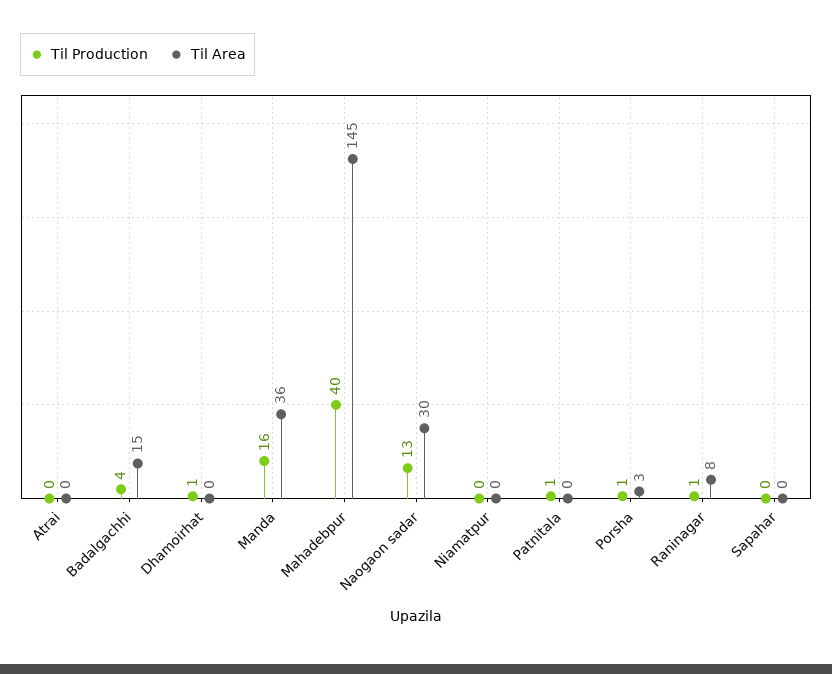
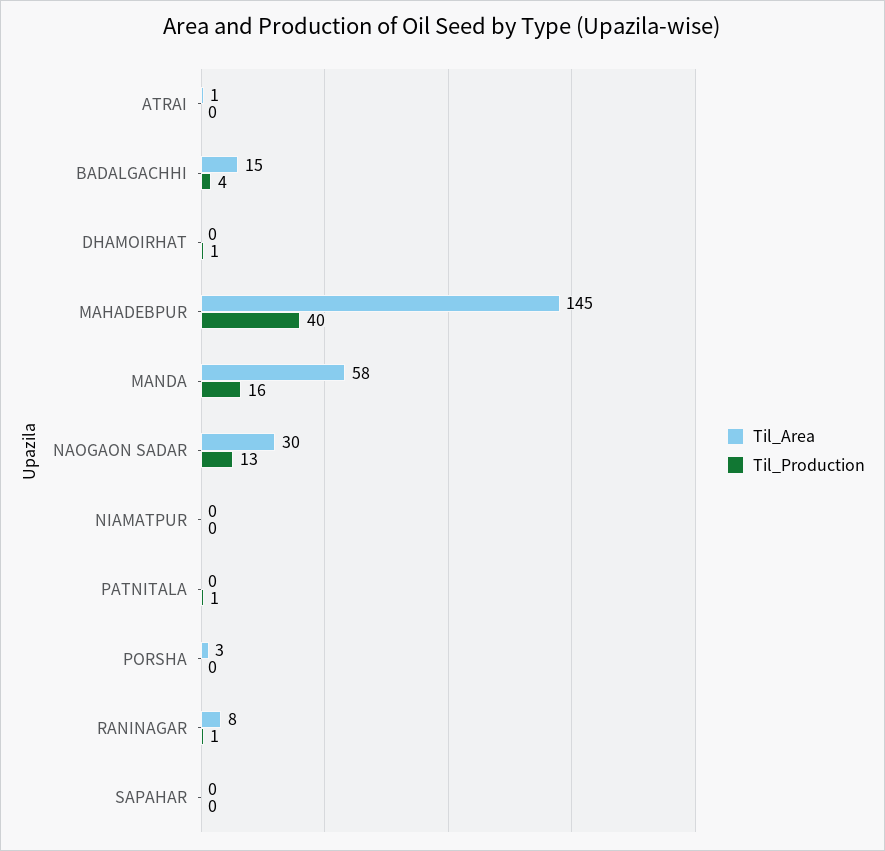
Til Area, Atrai: 0 -> 1
Til Area, Manda: 36 -> 58
Til Production, Porsha: 1 -> 0

